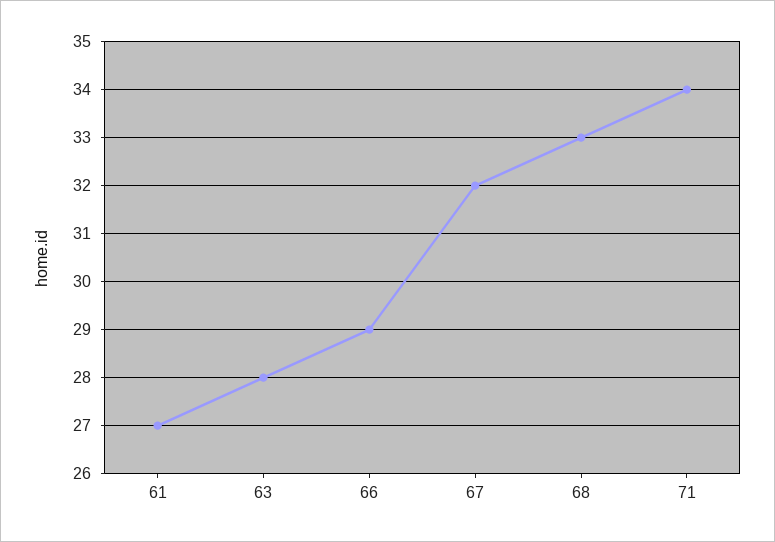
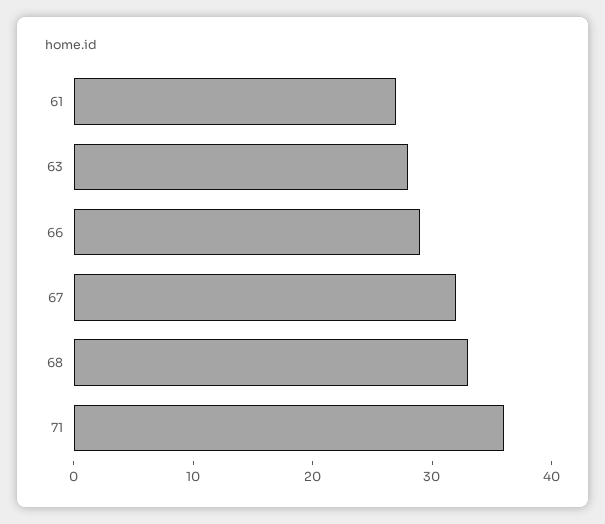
71: 34 -> 36

